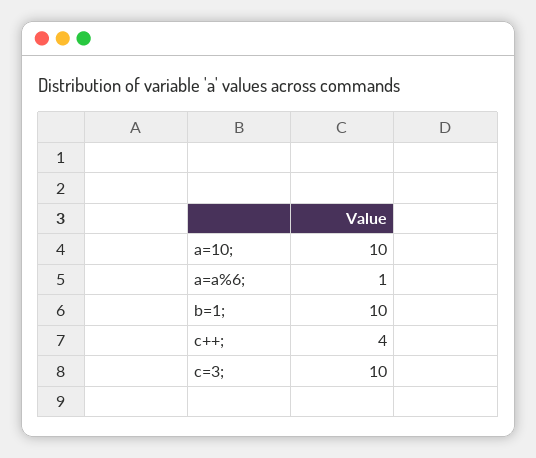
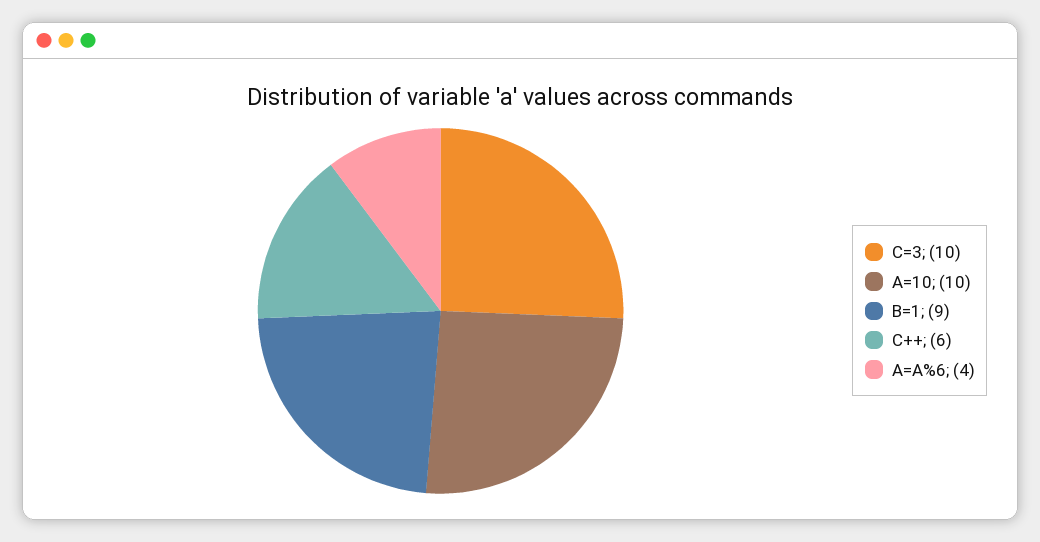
a=a%6;: 1 -> 4
b=1;: 10 -> 9
c++;: 4 -> 6

